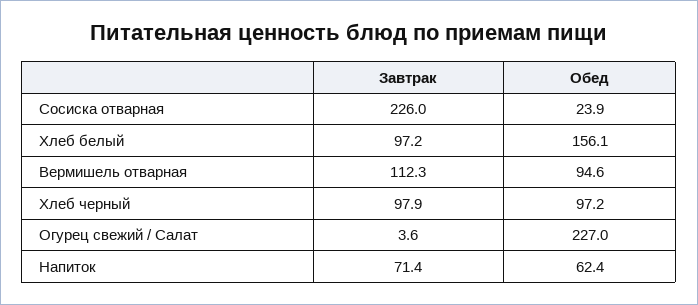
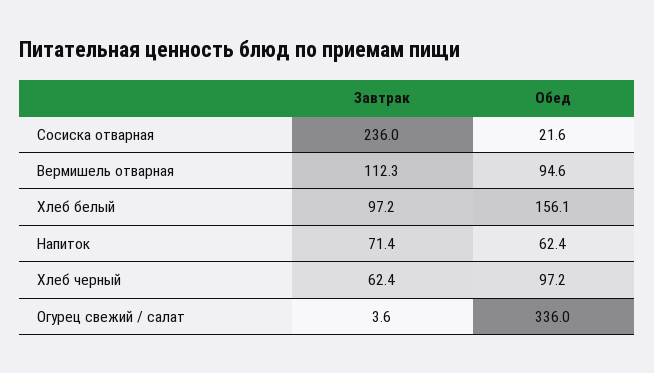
Завтрак, Сосиска отварная: 226 -> 236
Обед, Сосиска отварная: 23.9 -> 21.6
Завтрак, Хлеб черный: 97.9 -> 62.4
Обед, Огурец свежий / Салат: 227 -> 336

